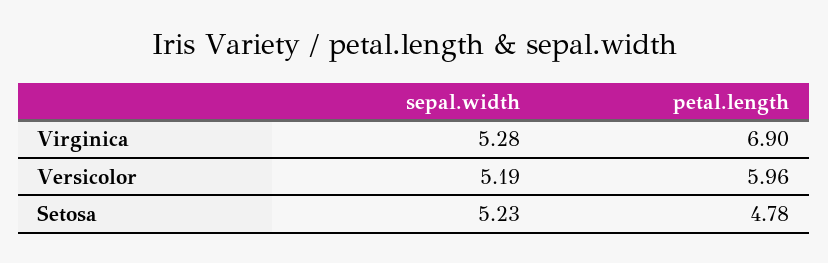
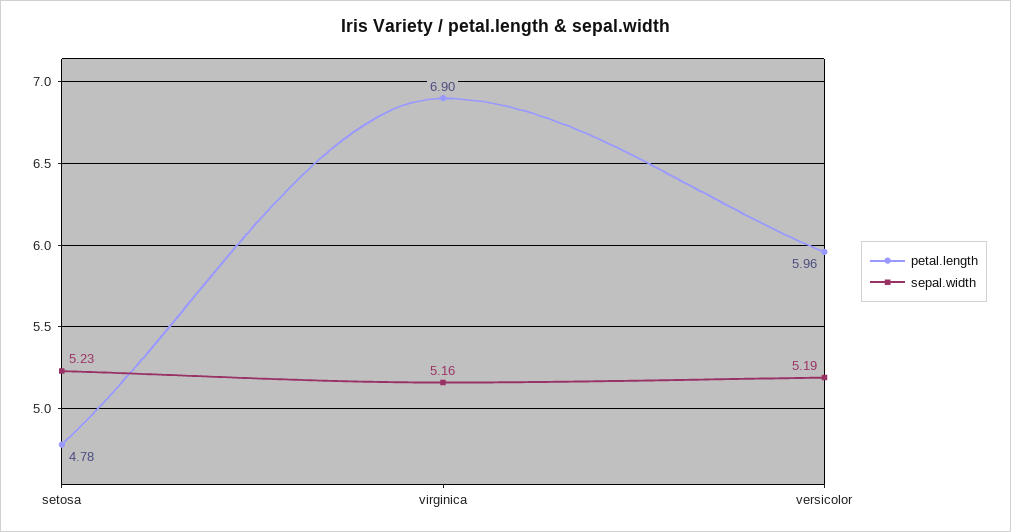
sepal.width, Virginica: 5.28 -> 5.16

